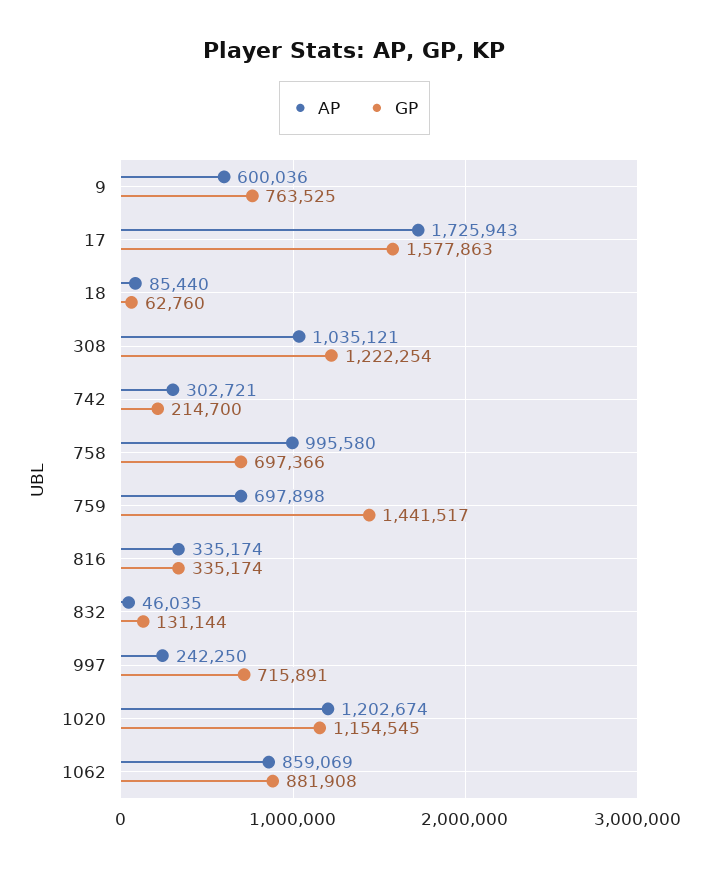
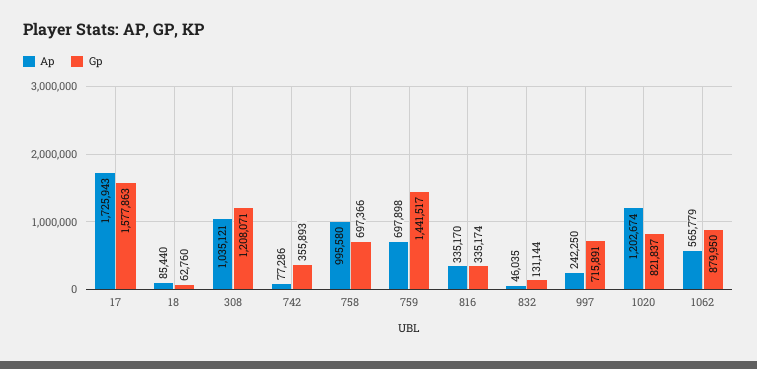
AP, 9: 600036 -> none
GP, 9: 763525 -> none
GP, 308: 1222254 -> 1208071
AP, 742: 302721 -> 77286
GP, 742: 214700 -> 355893
AP, 816: 335174 -> 335170
GP, 1020: 1154545 -> 821837
AP, 1062: 859069 -> 565779
GP, 1062: 881908 -> 879950

